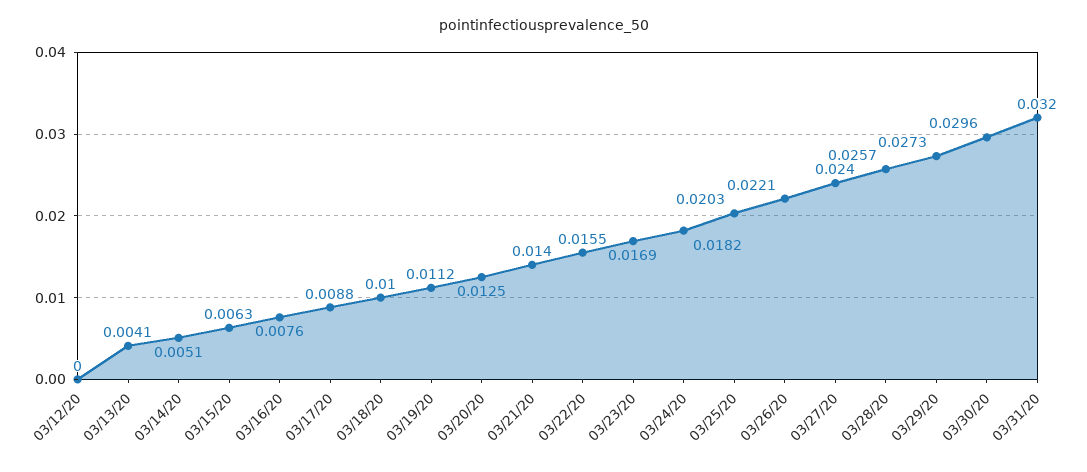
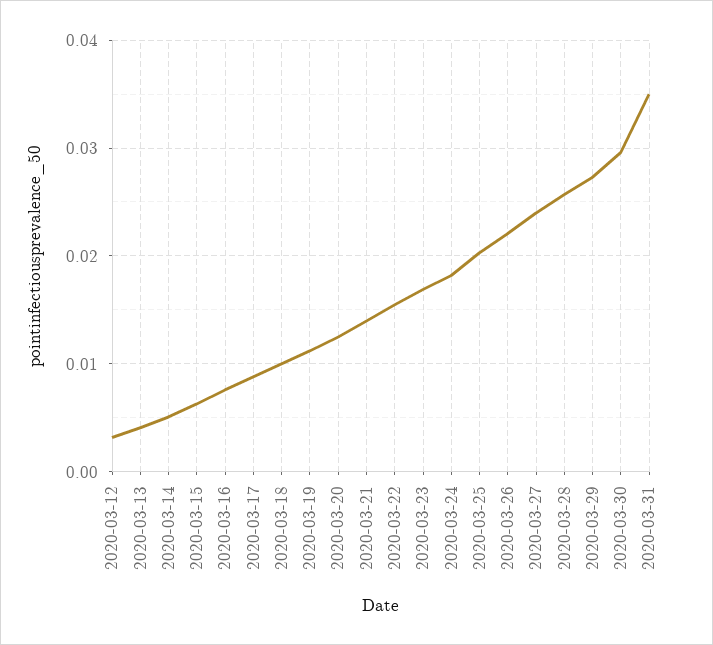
03/12/20: 0 -> 0.003
03/31/20: 0.032 -> 0.035

